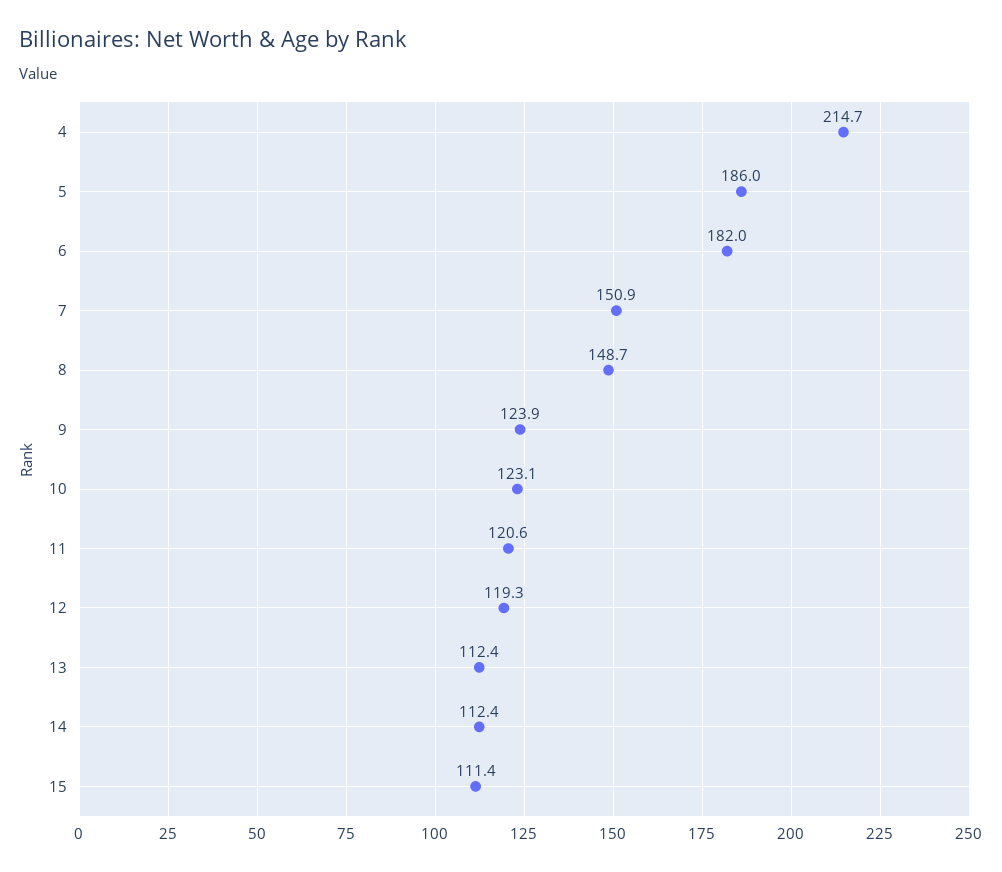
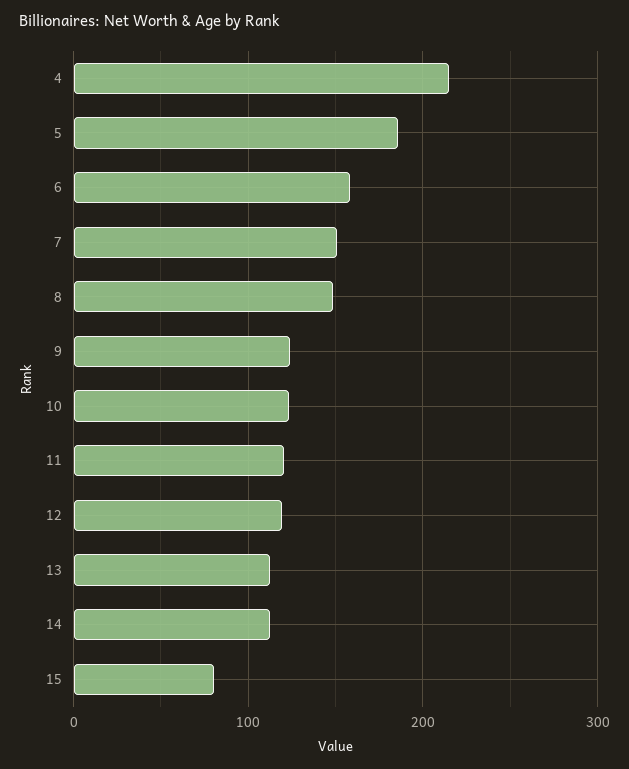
6: 182 -> 160
15: 111.4 -> 80

